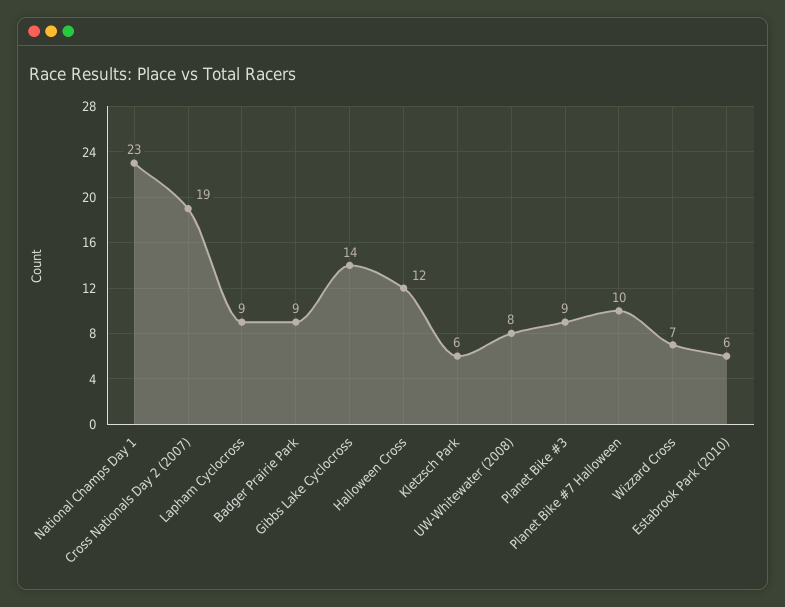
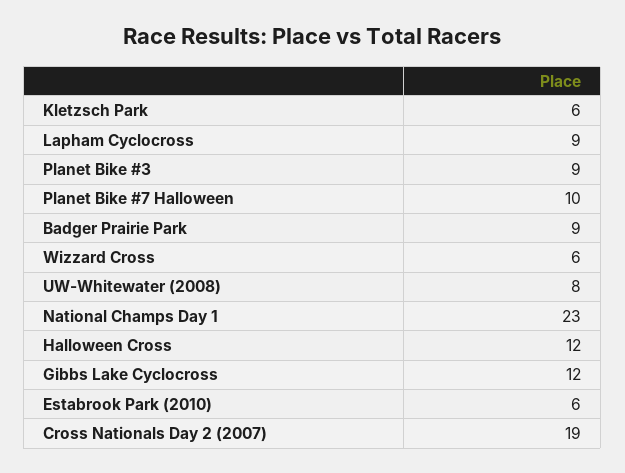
Gibbs Lake Cyclocross: 14 -> 12
Wizzard Cross: 7 -> 6

